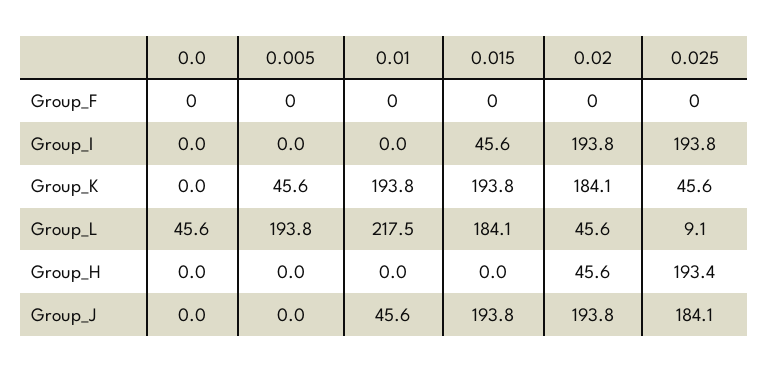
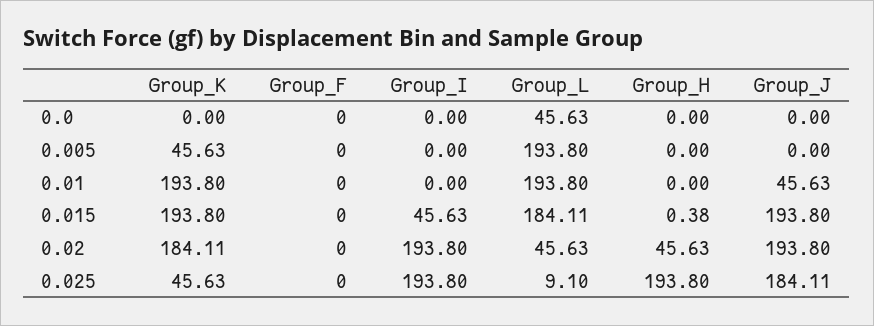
0.01, Group_L: 217.5 -> 193.8
0.015, Group_H: 0 -> 0.38
0.025, Group_H: 193.4 -> 193.8

